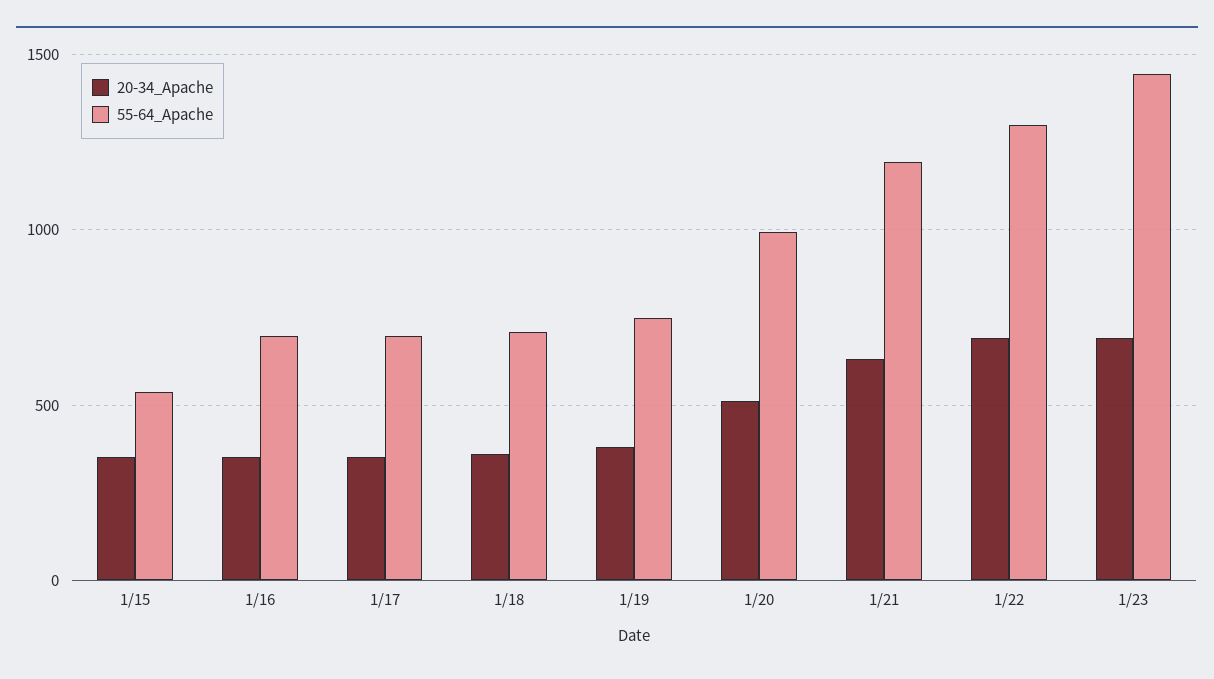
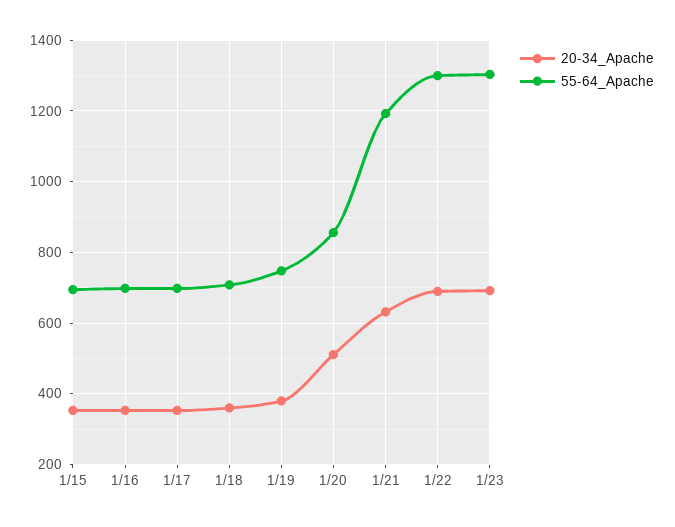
55-64_Apache, 1/15: 550 -> 700
55-64_Apache, 1/20: 1000 -> 860
55-64_Apache, 1/23: 1450 -> 1300

